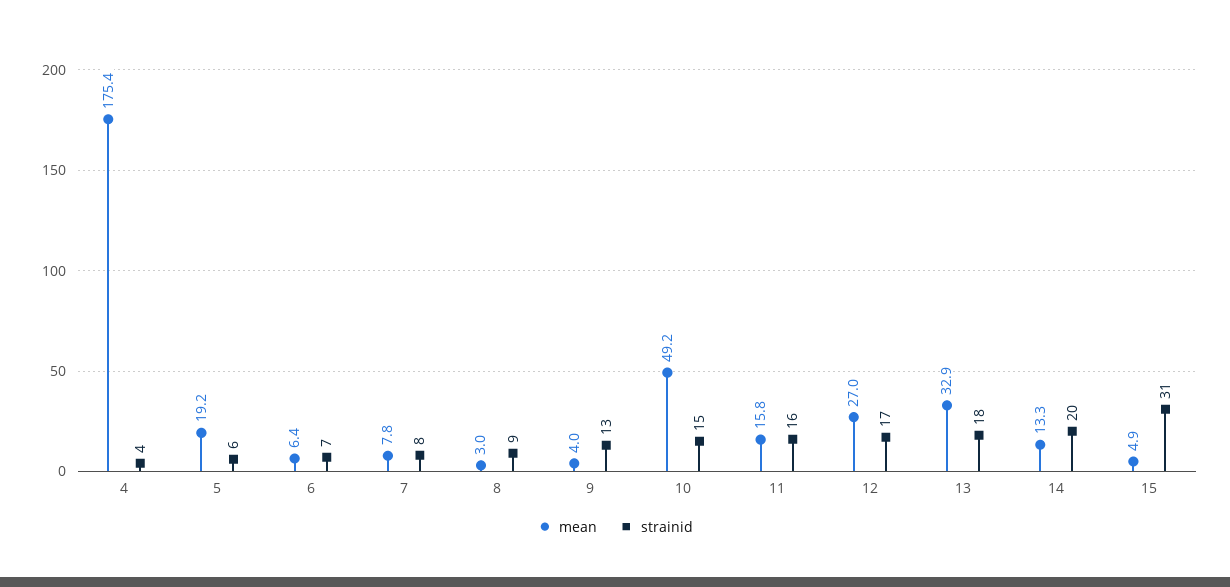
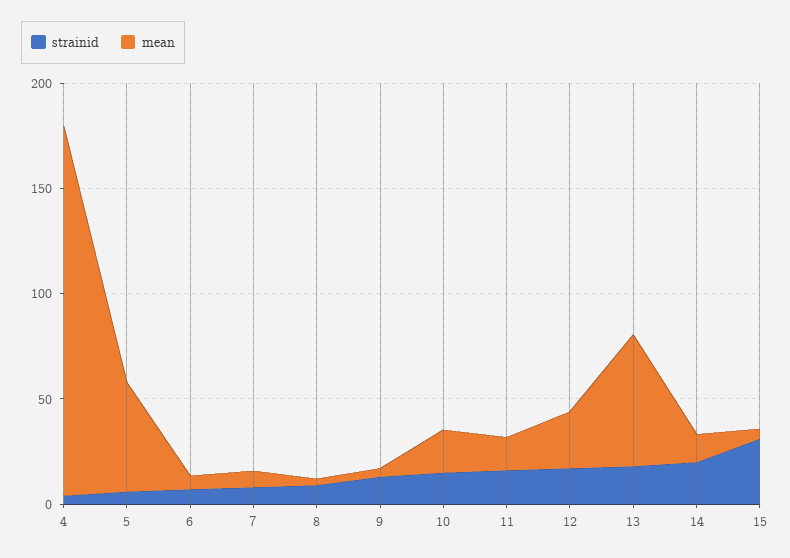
mean, 5: 19.2 -> 50
mean, 10: 49.2 -> 20
mean, 13: 32.9 -> 60

